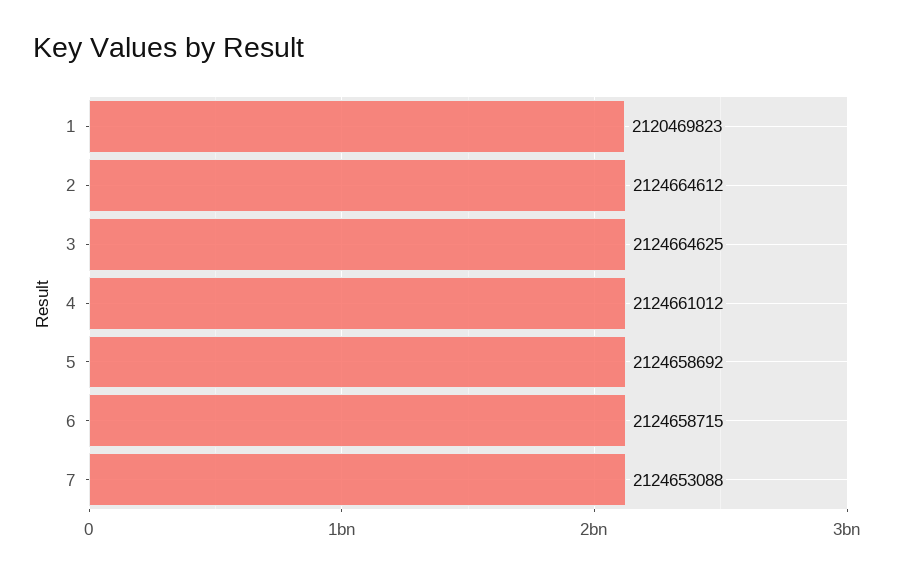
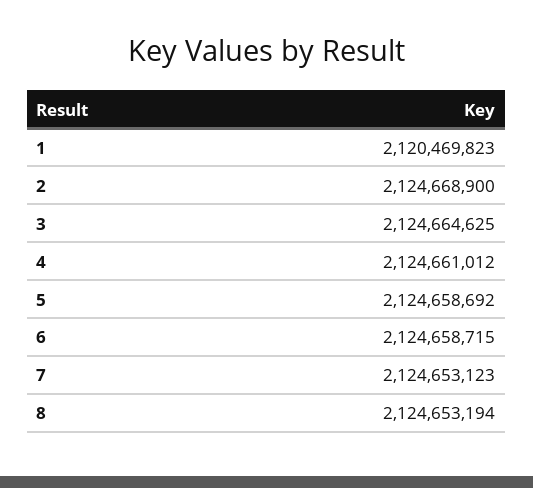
2: 2124664612 -> 2124668900
7: 2124653088 -> 2124653123
8: none -> 2124653194

